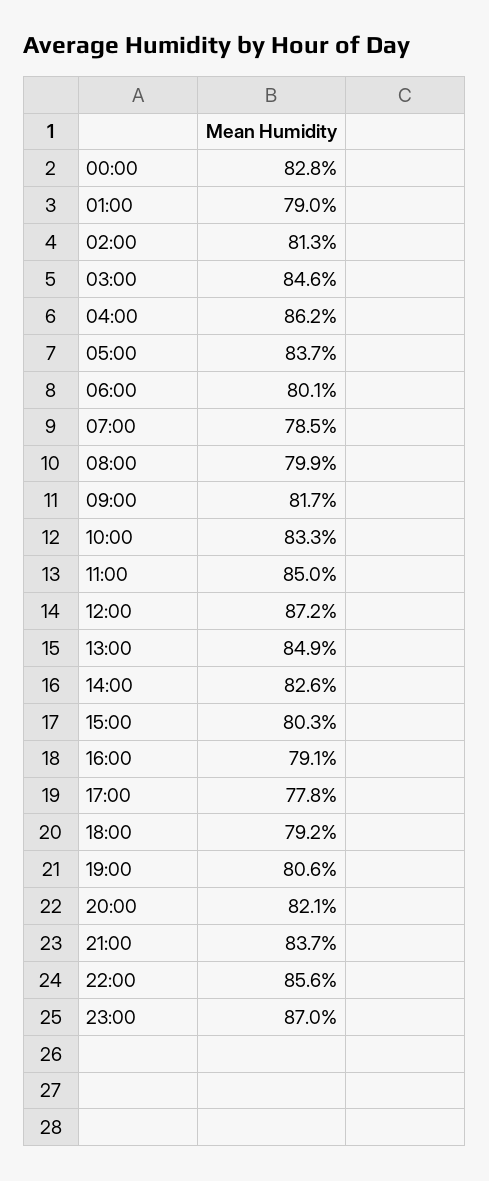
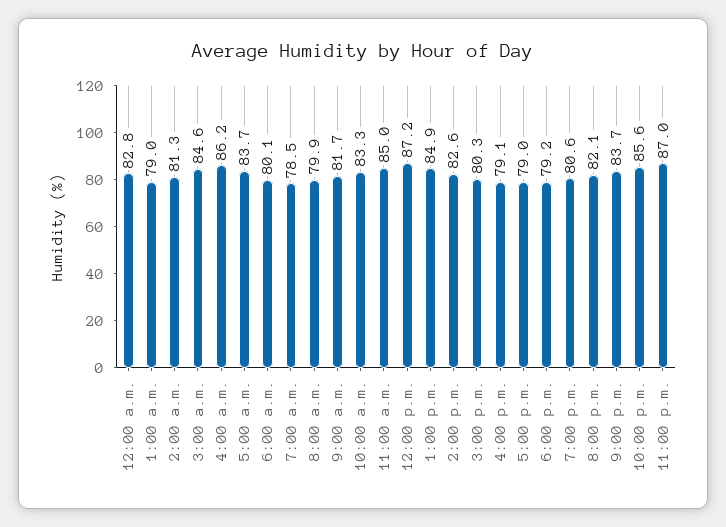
17:00: 77.8 -> 79

